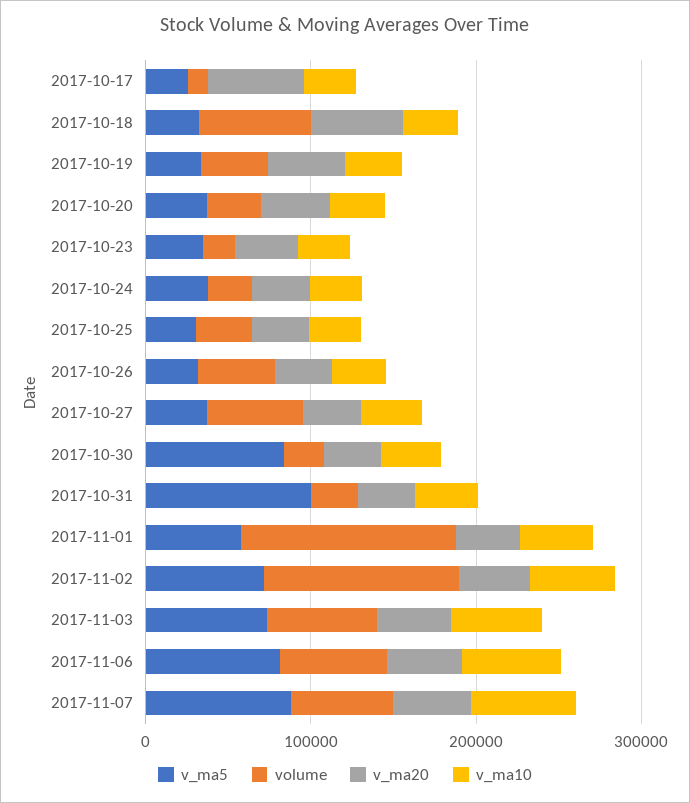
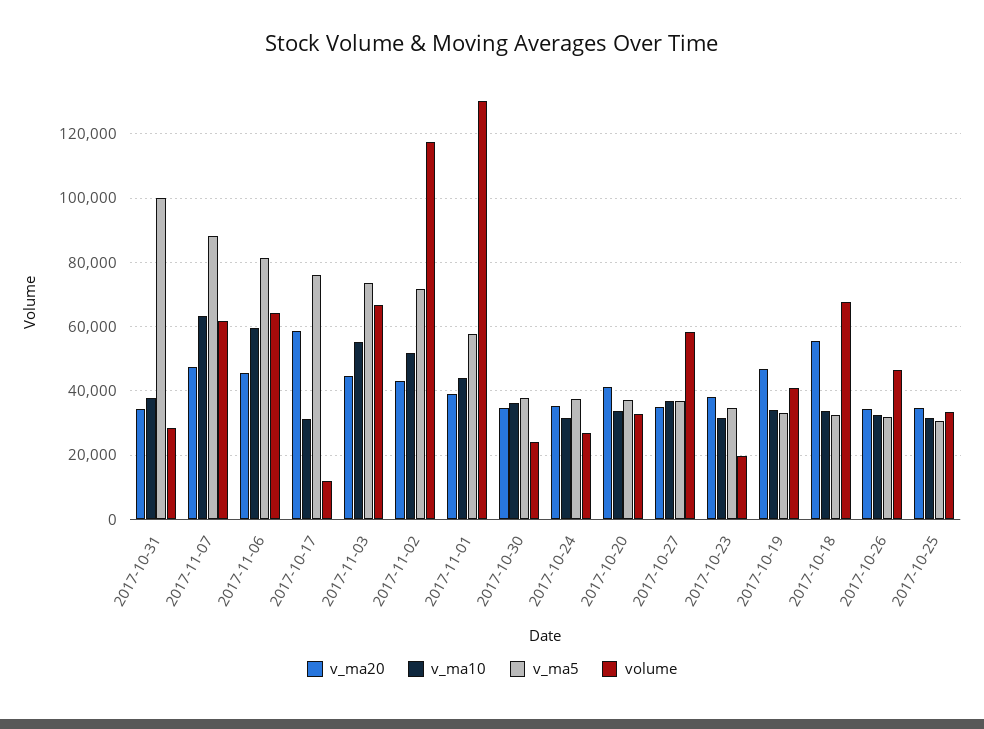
v_ma5, 2017-10-17: 20000 -> 76000
v_ma5, 2017-10-30: 80000 -> 38000

